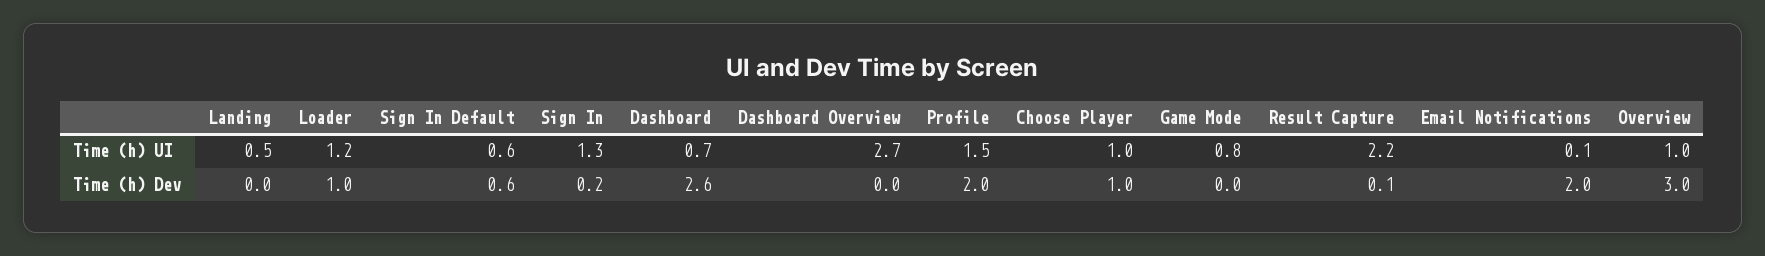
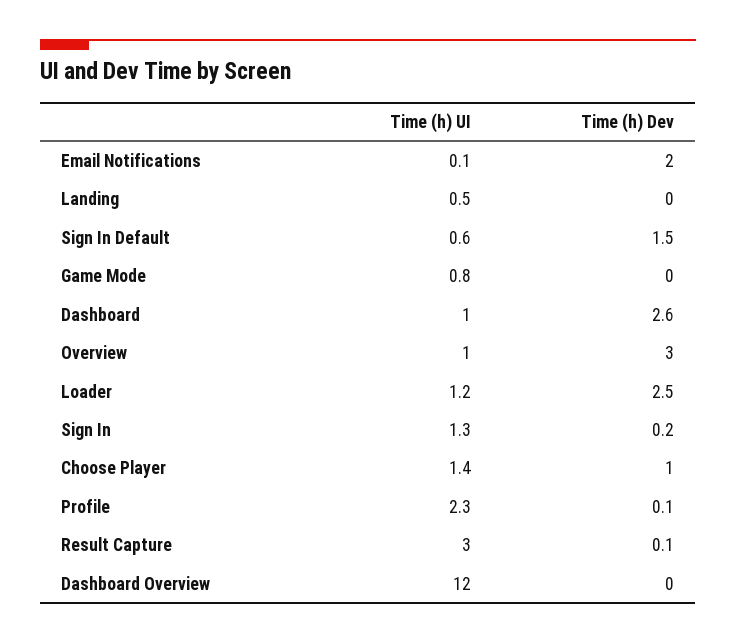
Dashboard, Time (h) UI: 0.7 -> 1
Dashboard Overview, Time (h) UI: 2.7 -> 12
Profile, Time (h) UI: 1.5 -> 2.3
Choose Player, Time (h) UI: 1 -> 1.4
Result Capture, Time (h) UI: 2.2 -> 3
Loader, Time (h) Dev: 1 -> 2.5
Sign In Default, Time (h) Dev: 0.6 -> 1.5
Profile, Time (h) Dev: 2 -> 0.1

